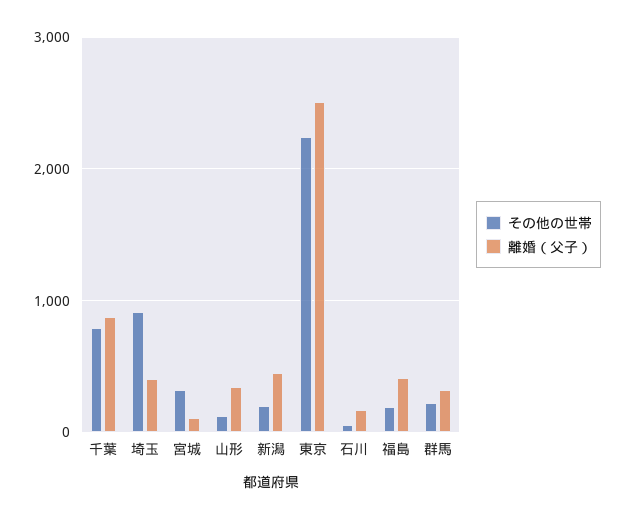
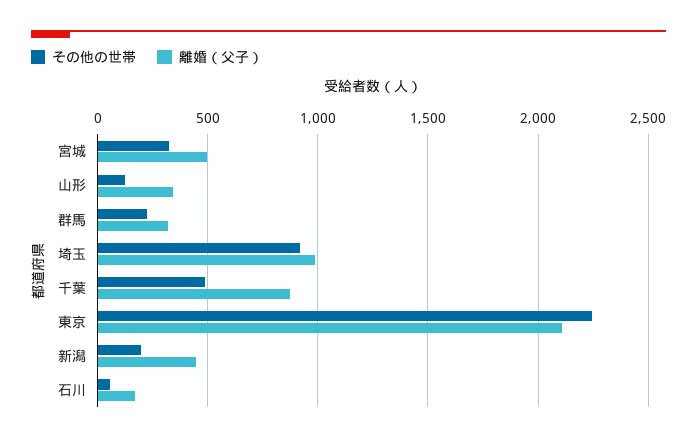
その他の世帯, 千葉: 800 -> 500
離婚（父子）, 埼玉: 400 -> 1000
離婚（父子）, 宮城: 100 -> 500
離婚（父子）, 東京: 2500 -> 2100
その他の世帯, 福島: 200 -> none
離婚（父子）, 福島: 400 -> none

